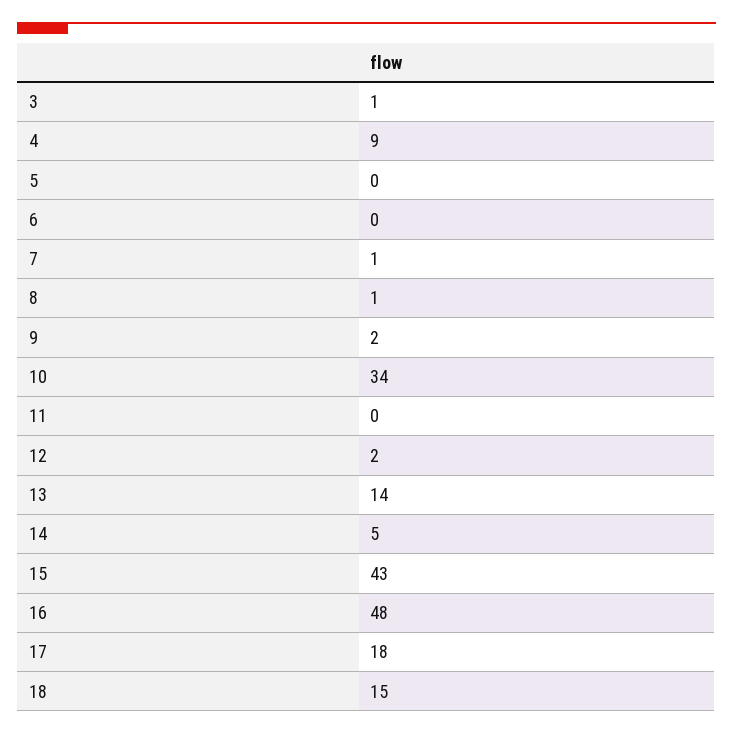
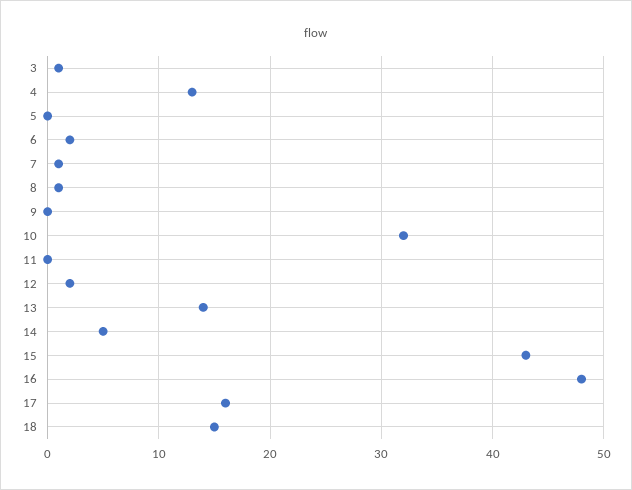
4: 9 -> 13
6: 0 -> 2
9: 2 -> 0
10: 34 -> 32
17: 18 -> 16

